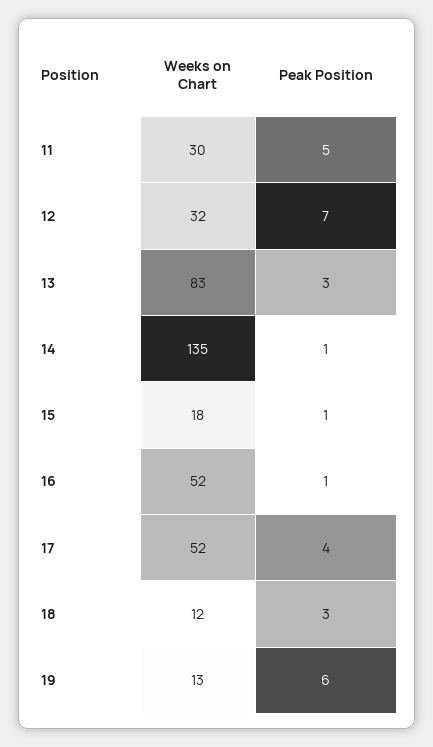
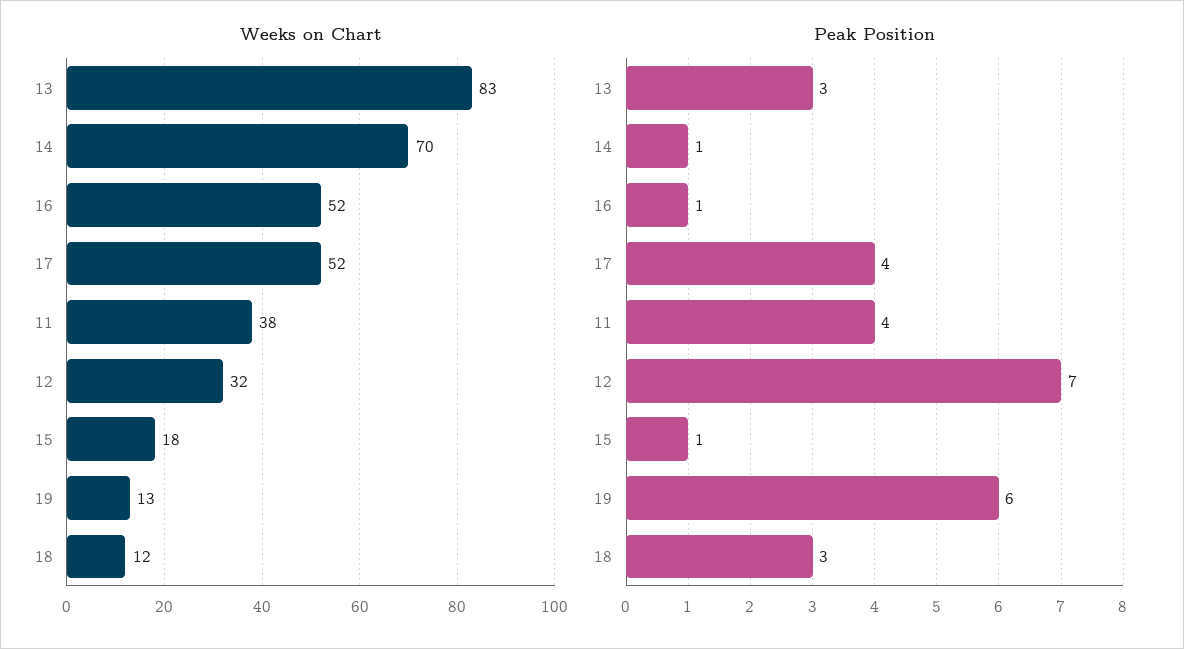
Weeks on Chart, 11: 30 -> 38
Peak Position, 11: 5 -> 4
Weeks on Chart, 14: 135 -> 70

